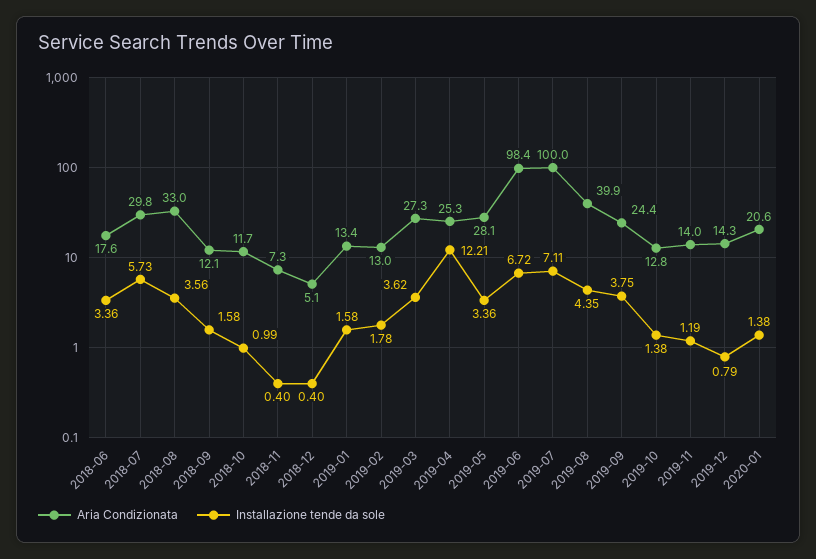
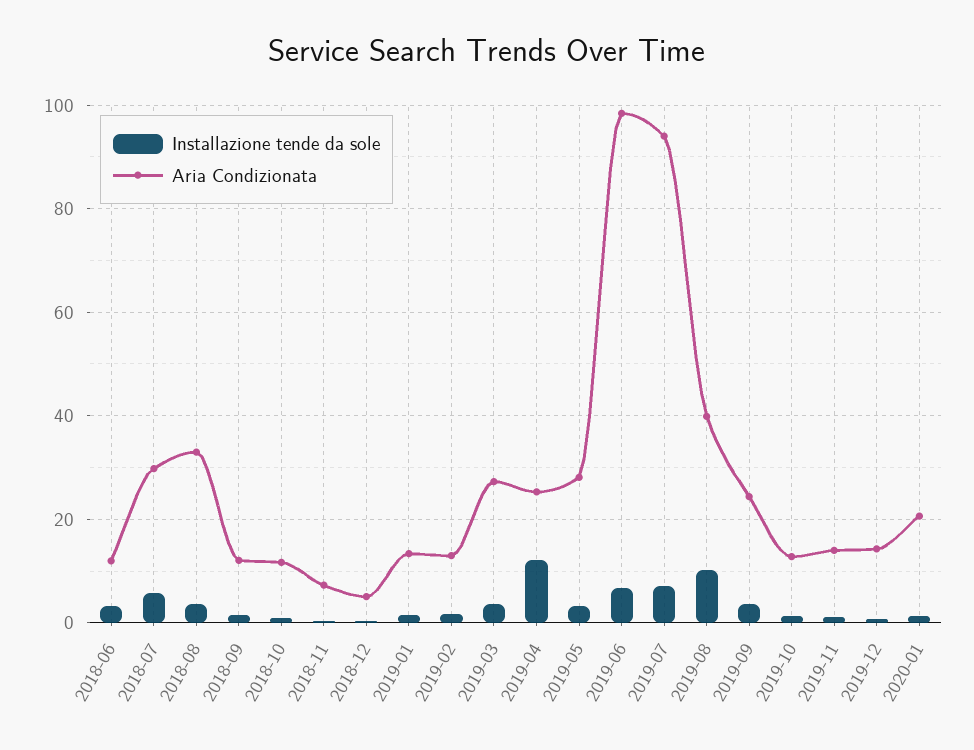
Aria Condizionata, 2018-06: 17.6 -> 12
Aria Condizionata, 2019-07: 100 -> 94
Installazione tende da sole, 2019-08: 4.35 -> 10

